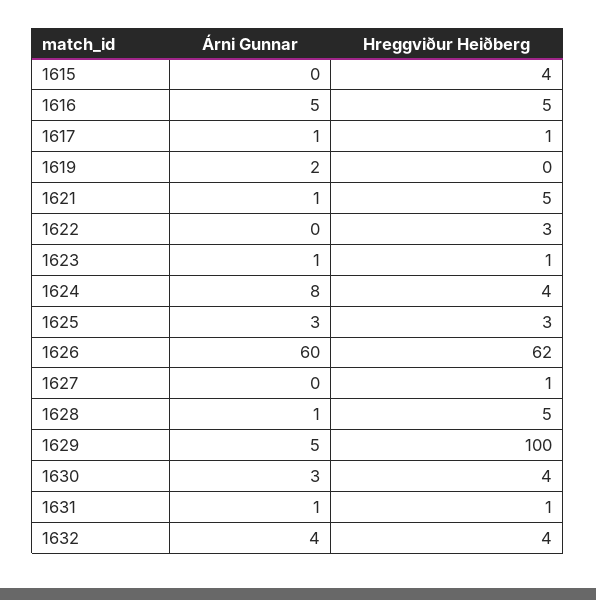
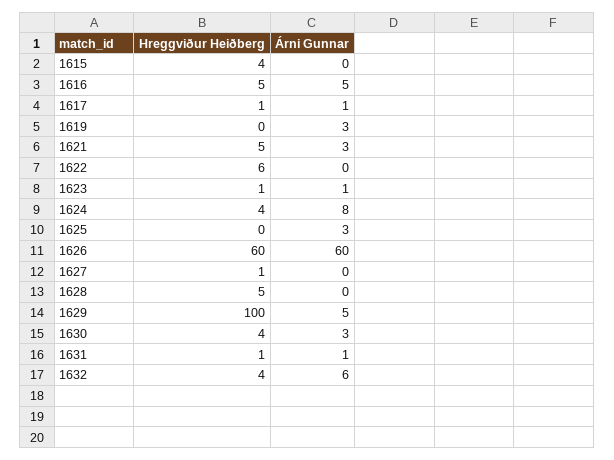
Árni Gunnar, 1619: 2 -> 3
Árni Gunnar, 1621: 1 -> 3
Hreggviður Heiðberg, 1622: 3 -> 6
Hreggviður Heiðberg, 1625: 3 -> 0
Hreggviður Heiðberg, 1626: 62 -> 60
Árni Gunnar, 1628: 1 -> 0
Árni Gunnar, 1632: 4 -> 6

